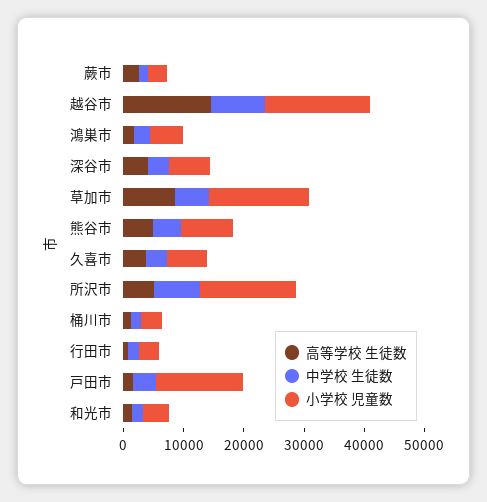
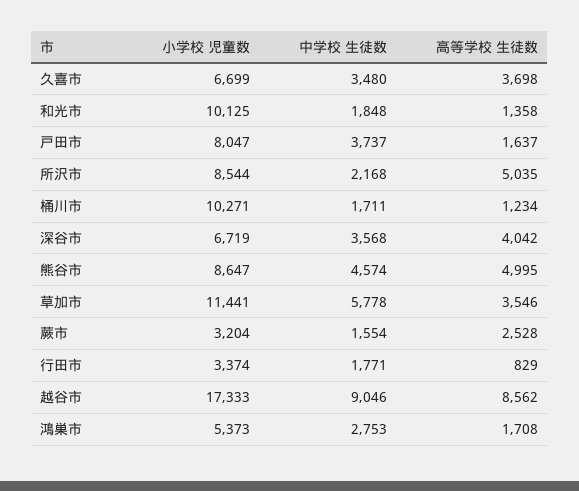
高等学校 生徒数, 越谷市: 14000 -> 8562
高等学校 生徒数, 草加市: 8000 -> 3546
小学校 児童数, 草加市: 16000 -> 11441
中学校 生徒数, 所沢市: 8000 -> 2168
小学校 児童数, 所沢市: 16000 -> 8544
小学校 児童数, 桶川市: 4000 -> 10271
小学校 児童数, 戸田市: 14000 -> 8047
小学校 児童数, 和光市: 4000 -> 10125

